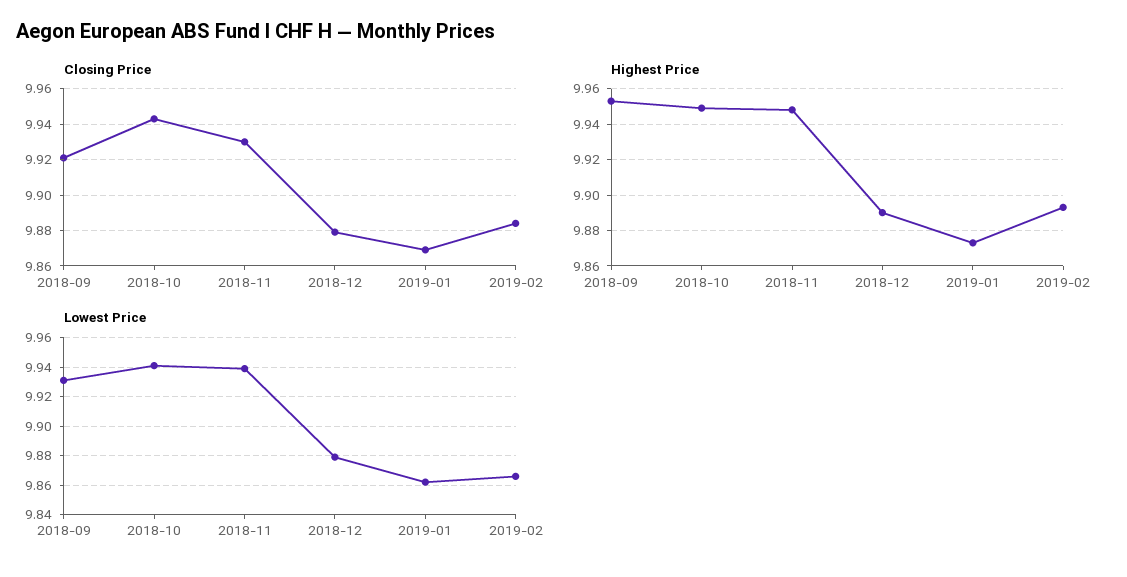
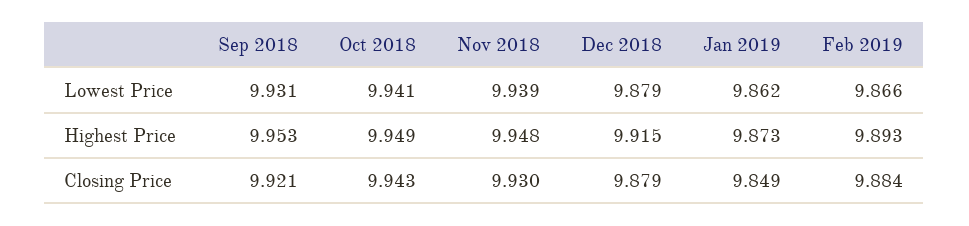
Closing Price, 2019-01: 9.87 -> 9.849
Highest Price, 2018-12: 9.89 -> 9.915

